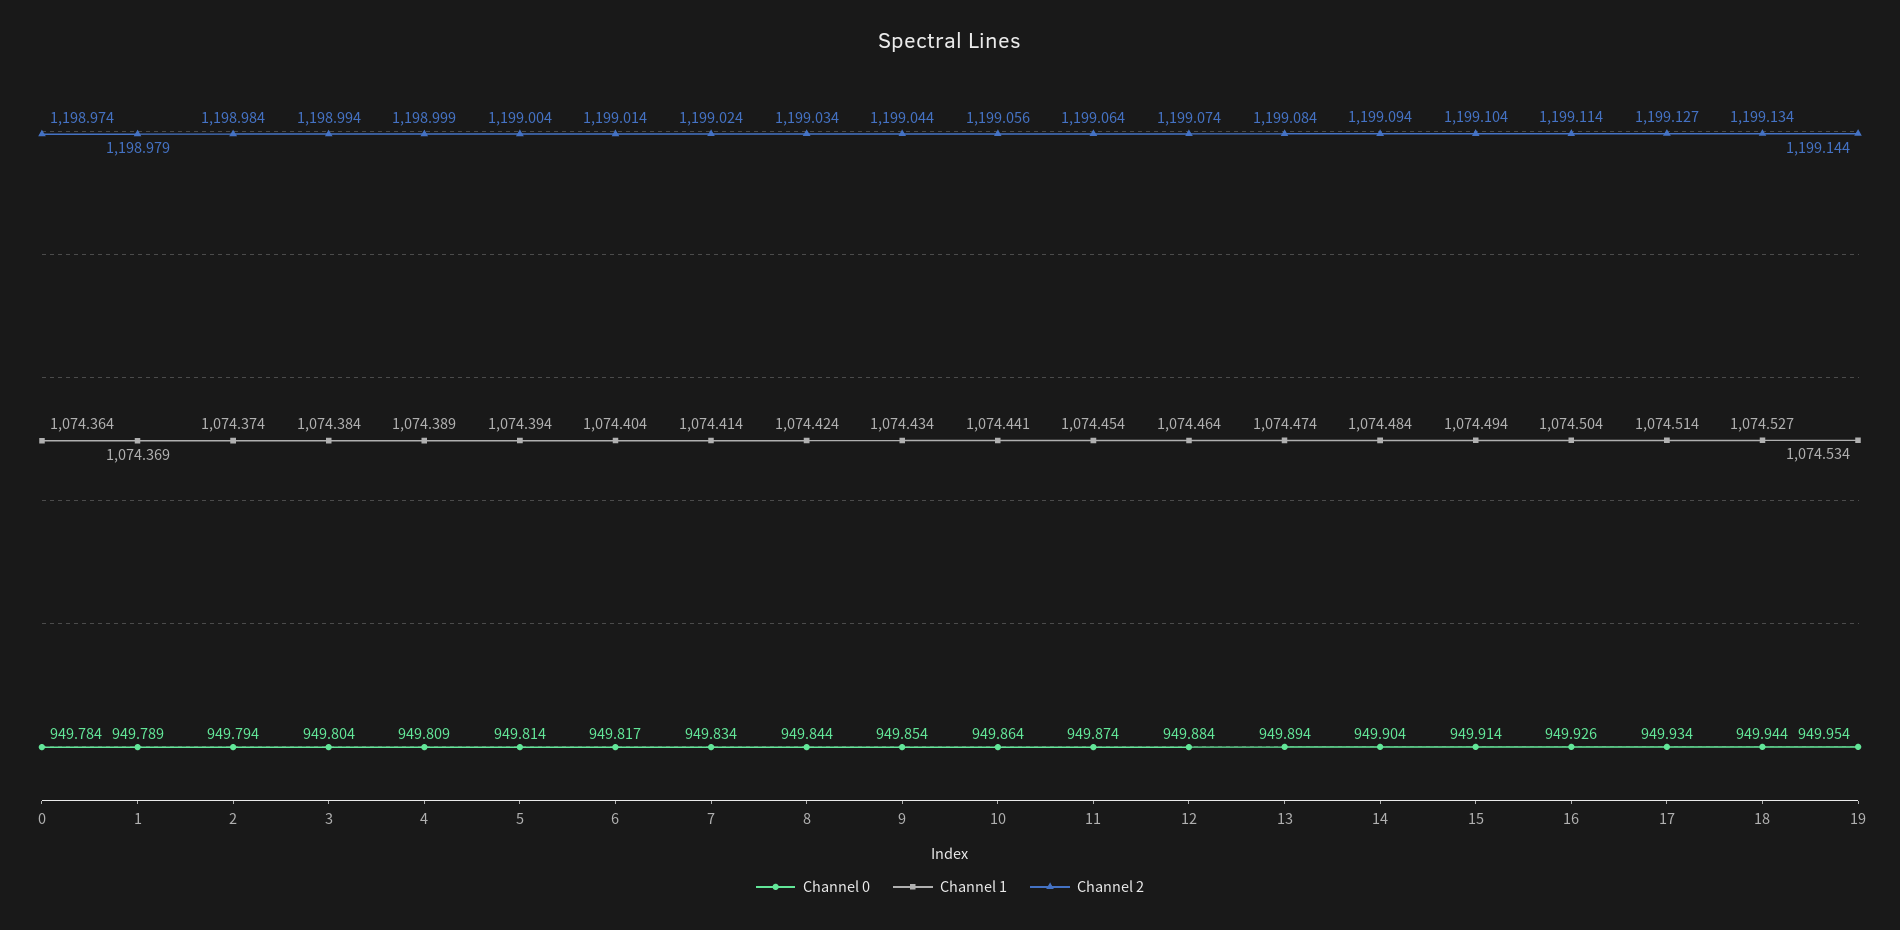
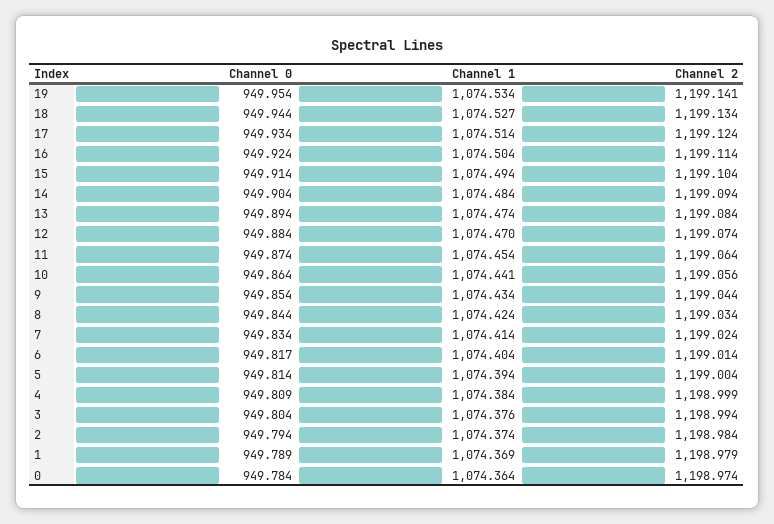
Channel 1, 3: 1074.384 -> 1074.376
Channel 1, 4: 1074.389 -> 1074.384
Channel 1, 12: 1074.464 -> 1074.47
Channel 0, 16: 949.926 -> 949.924
Channel 2, 17: 1199.127 -> 1199.124
Channel 2, 19: 1199.144 -> 1199.141

